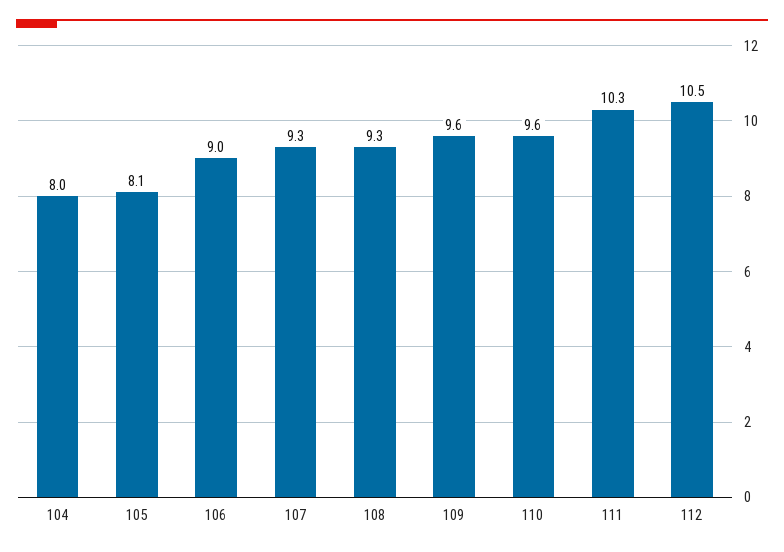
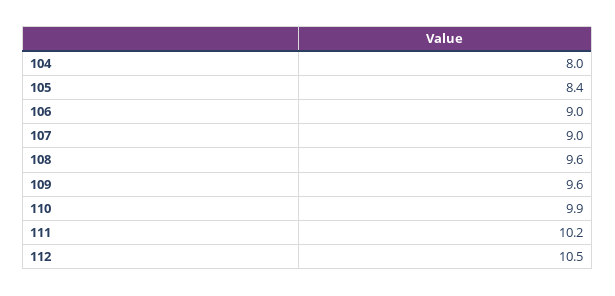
105: 8.1 -> 8.4
107: 9.3 -> 9
108: 9.3 -> 9.6
110: 9.6 -> 9.9
111: 10.3 -> 10.2

